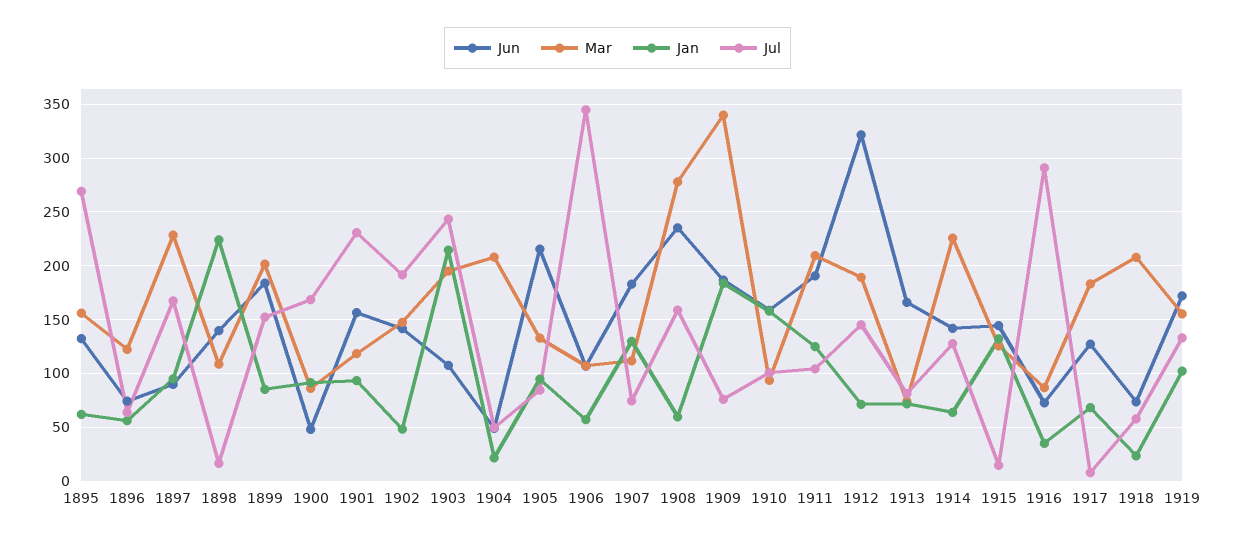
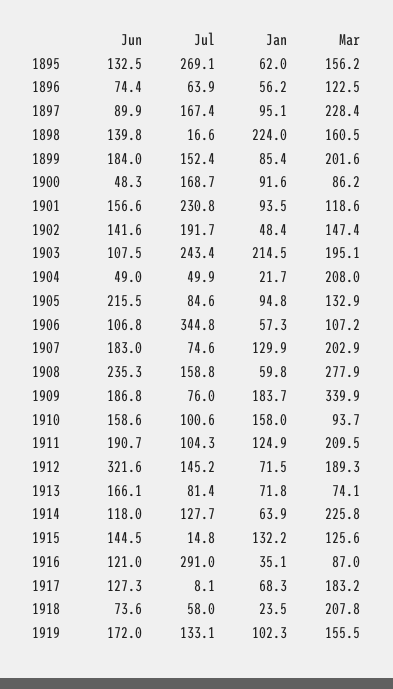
Mar, 1898: 110 -> 160.5
Mar, 1907: 110 -> 202.9
Jun, 1914: 140 -> 118
Jun, 1916: 70 -> 121

